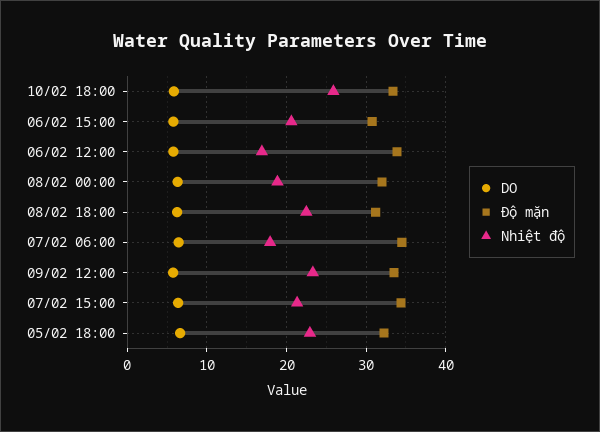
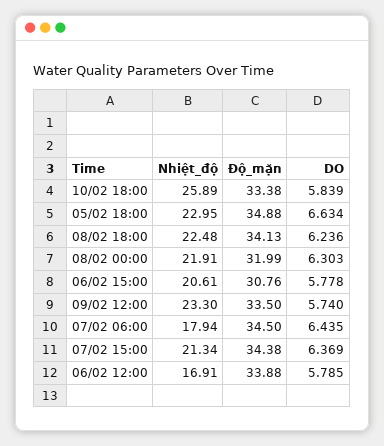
Nhiệt độ, 08/02 00:00: 19 -> 21.91
Độ mặn, 08/02 18:00: 31 -> 34.13
Độ mặn, 05/02 18:00: 32 -> 34.88

